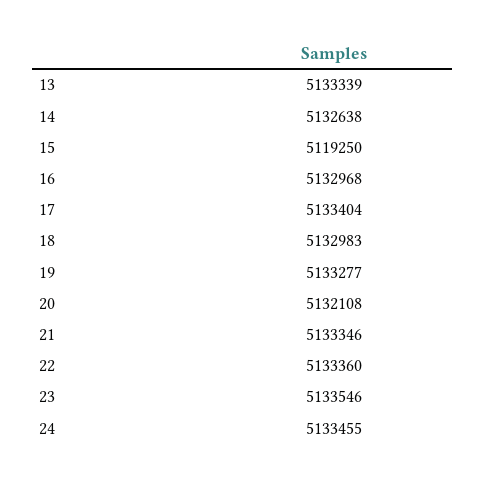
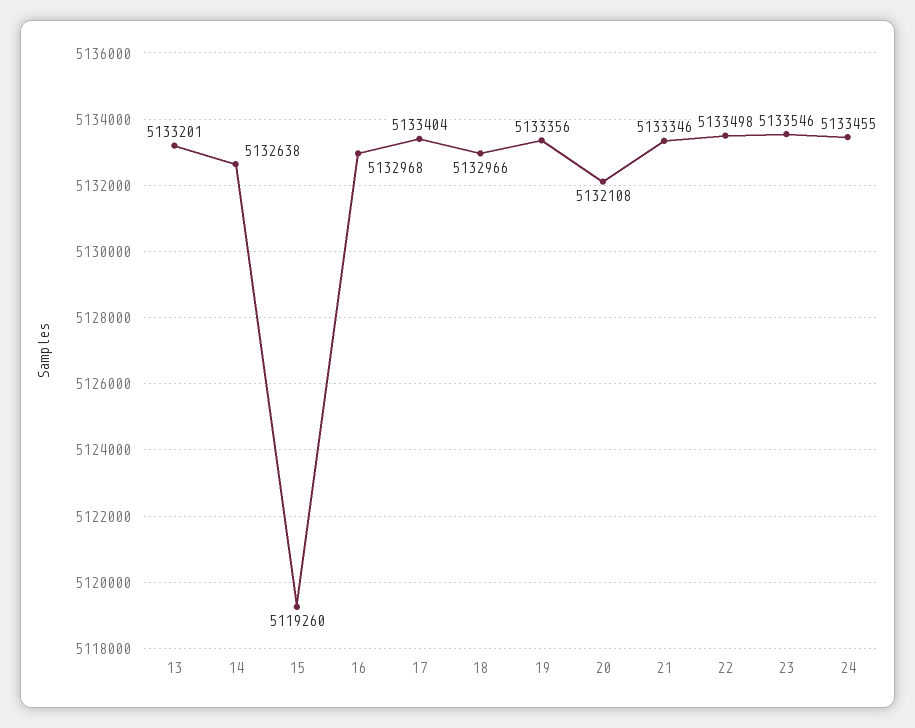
13: 5133339 -> 5133201
15: 5119250 -> 5119260
18: 5132983 -> 5132966
19: 5133277 -> 5133356
22: 5133360 -> 5133498

